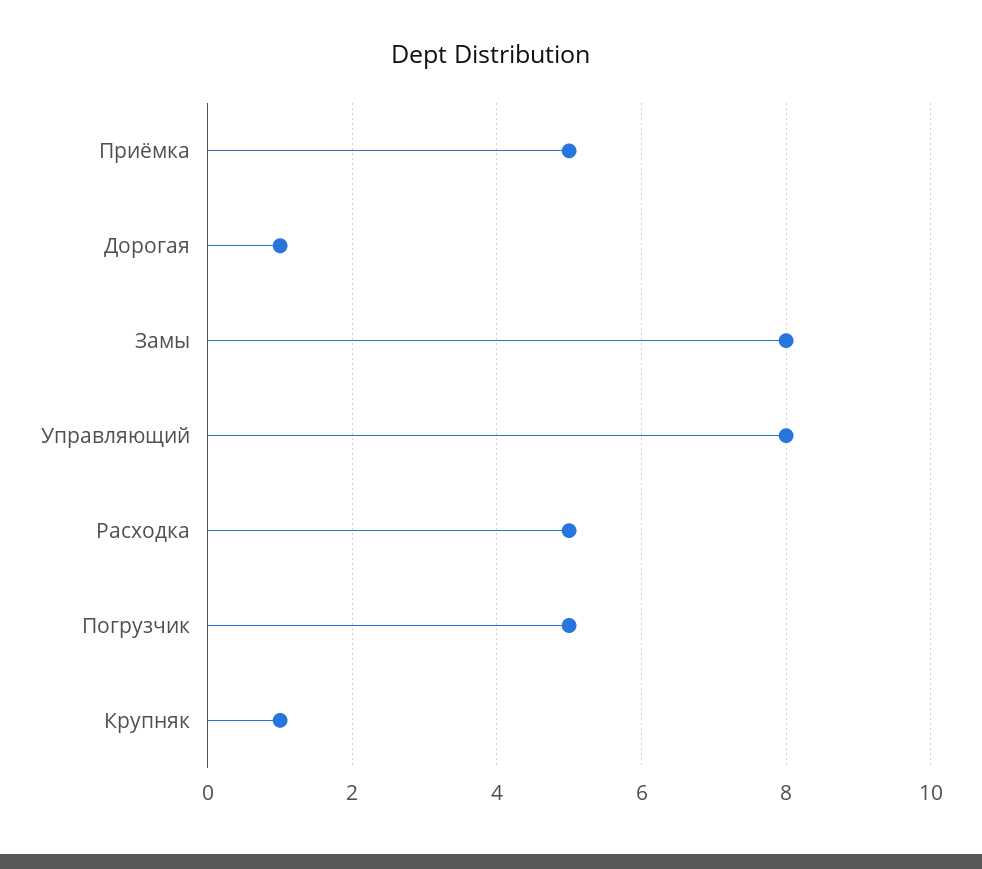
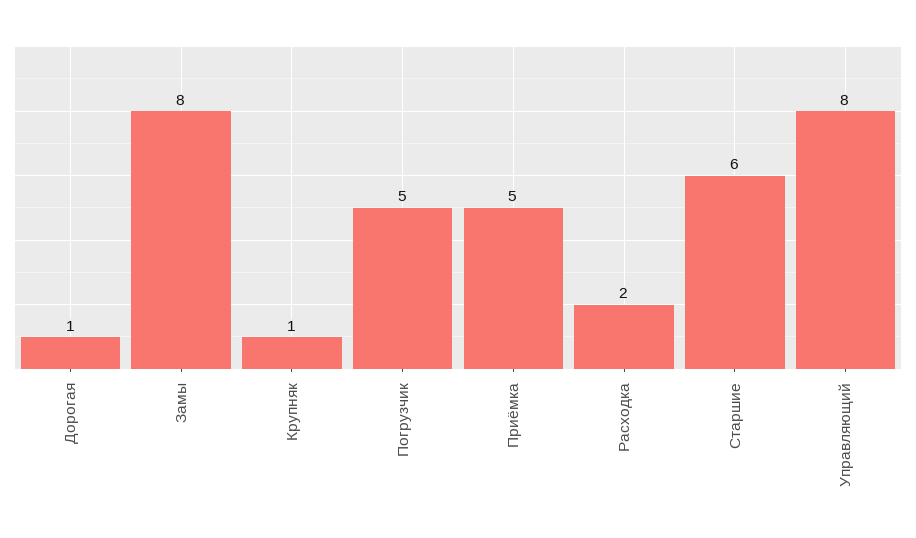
Расходка: 5 -> 2
Старшие: none -> 6

